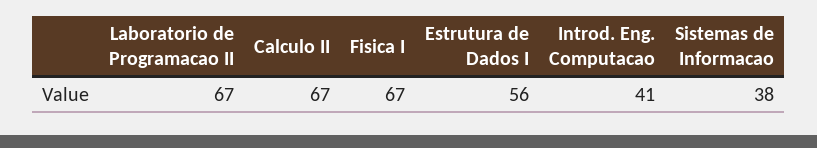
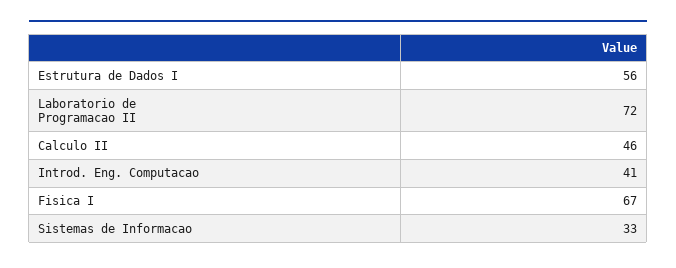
Laboratorio de Programacao II: 67 -> 72
Calculo II: 67 -> 46
Sistemas de Informacao: 38 -> 33

